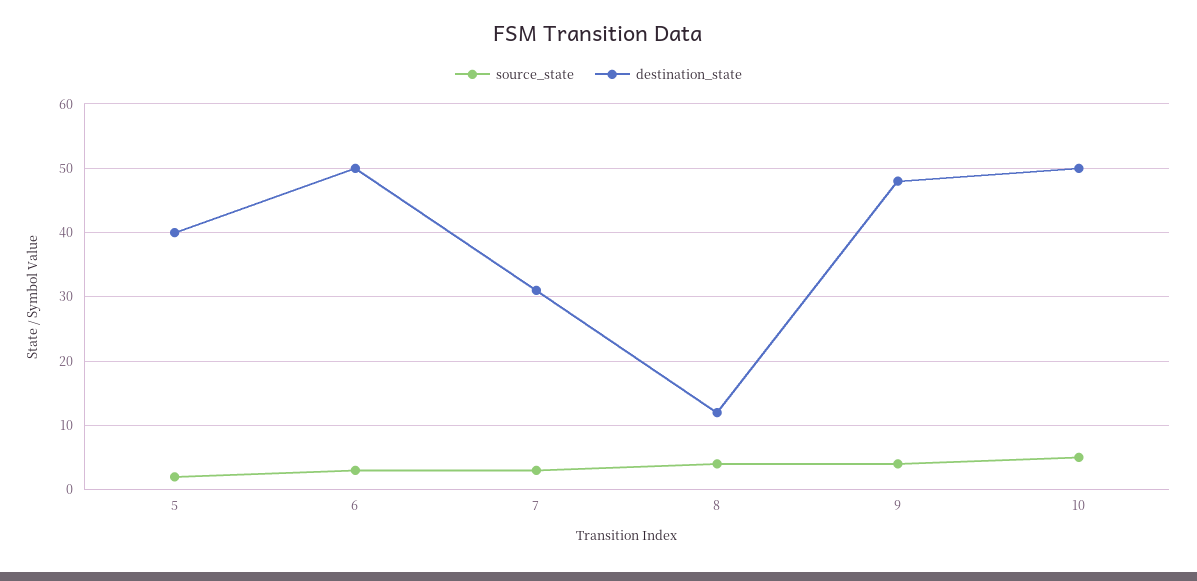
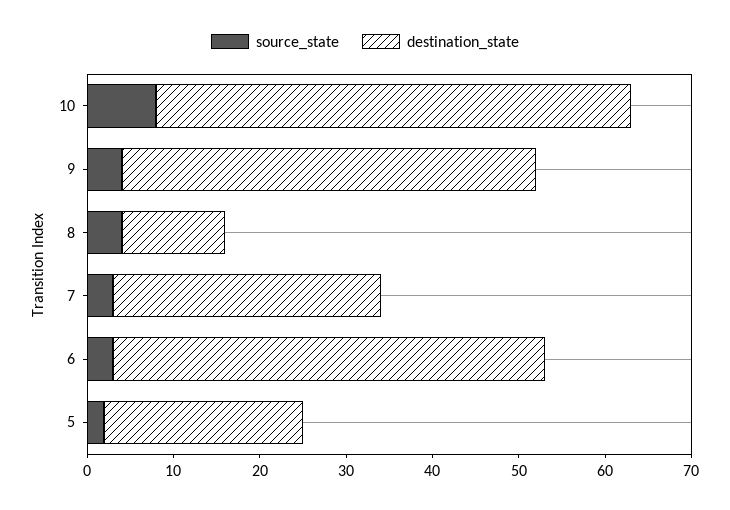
destination_state, 5: 40 -> 23
source_state, 10: 5 -> 8
destination_state, 10: 50 -> 55

